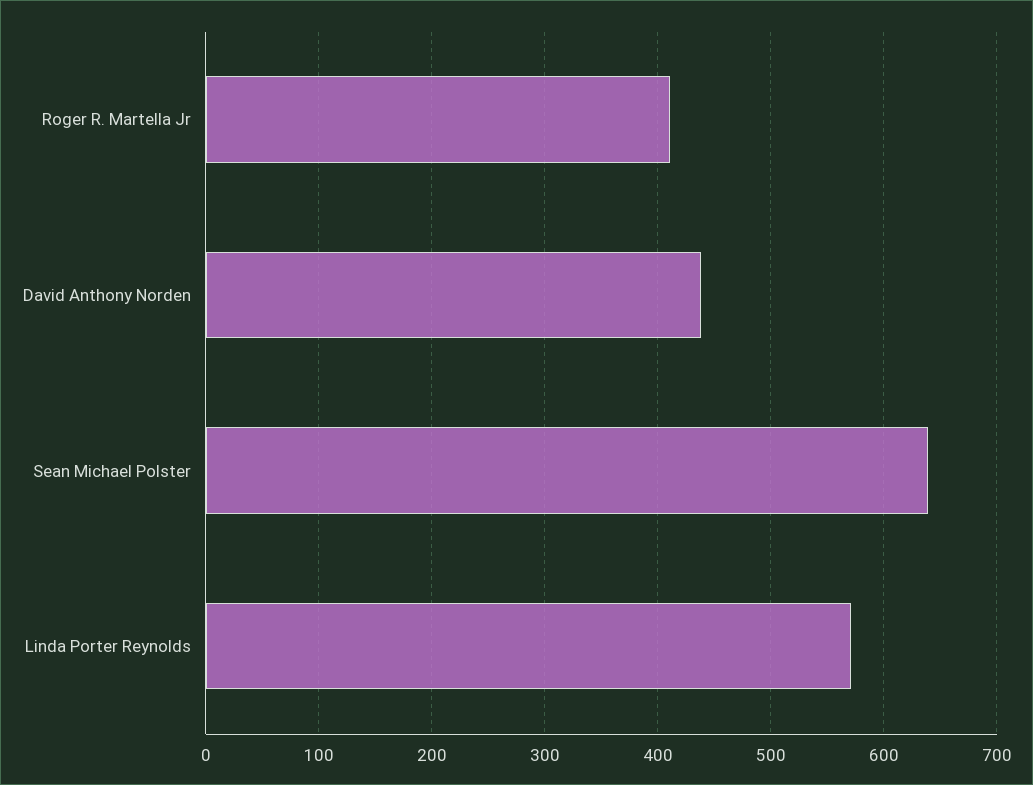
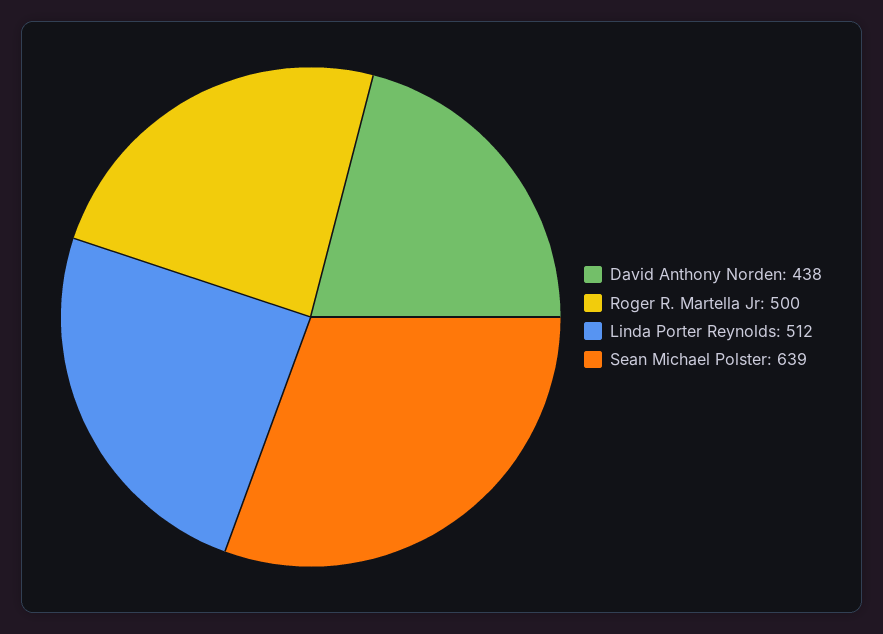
Roger R. Martella Jr: 410 -> 500
Linda Porter Reynolds: 570 -> 512

